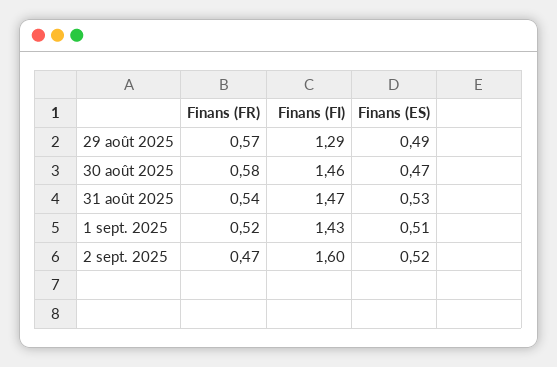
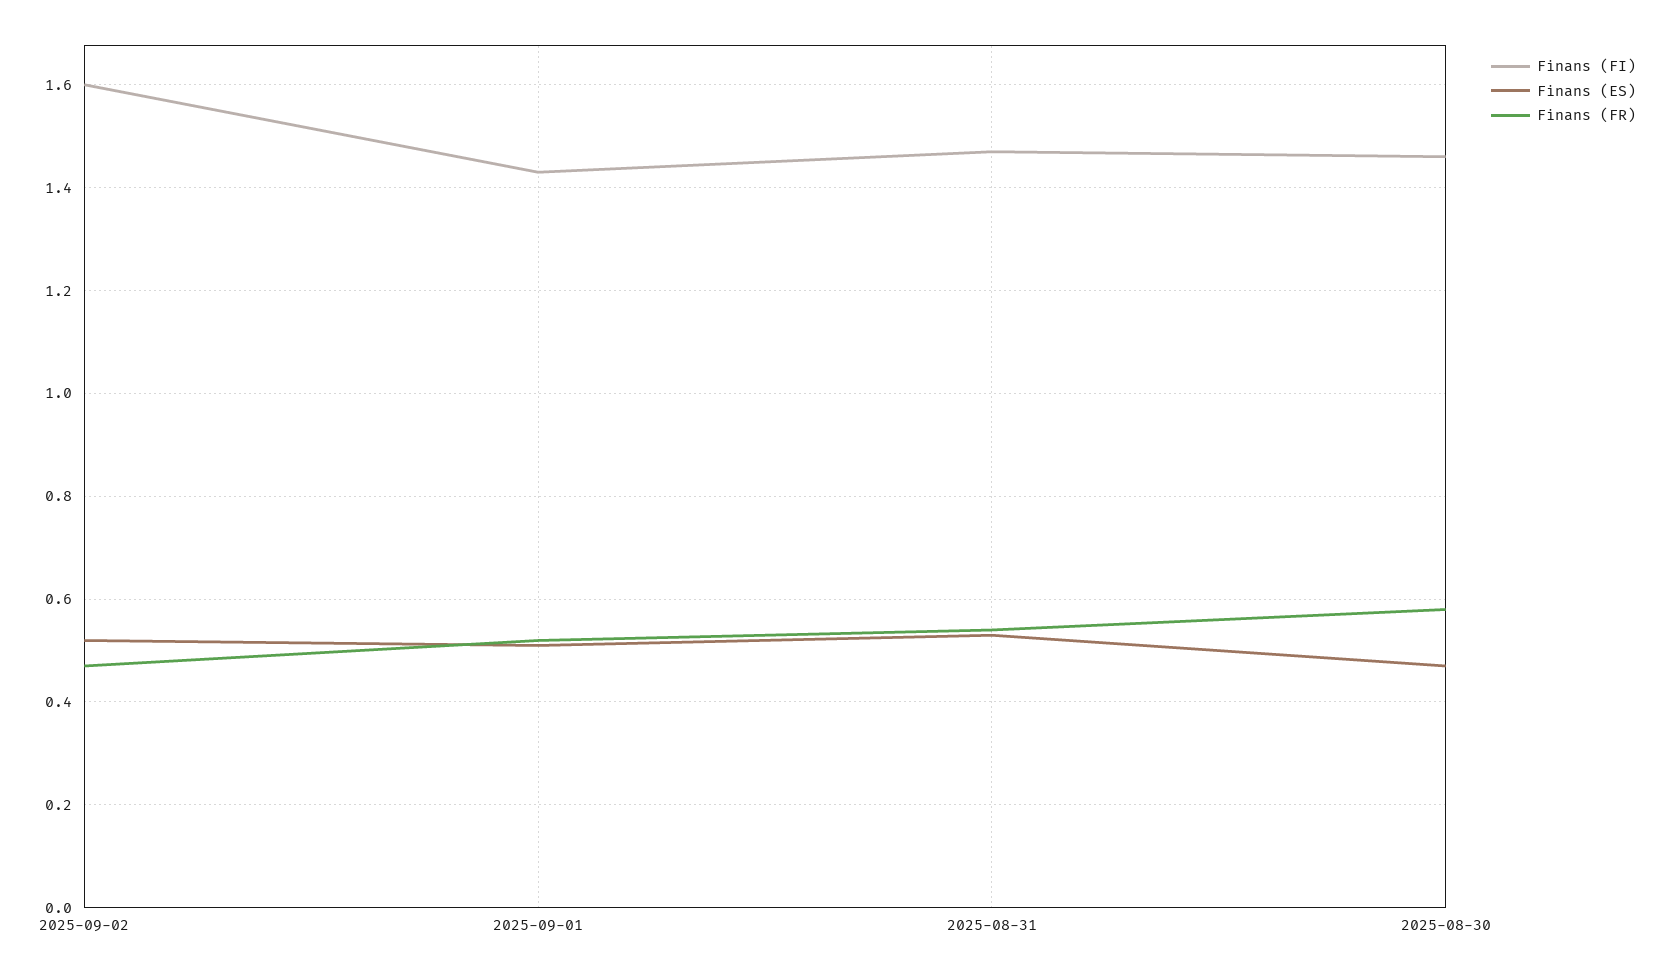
Finans (FR), 29 août 2025: 0.57 -> none
Finans (FI), 29 août 2025: 1.29 -> none
Finans (ES), 29 août 2025: 0.49 -> none

